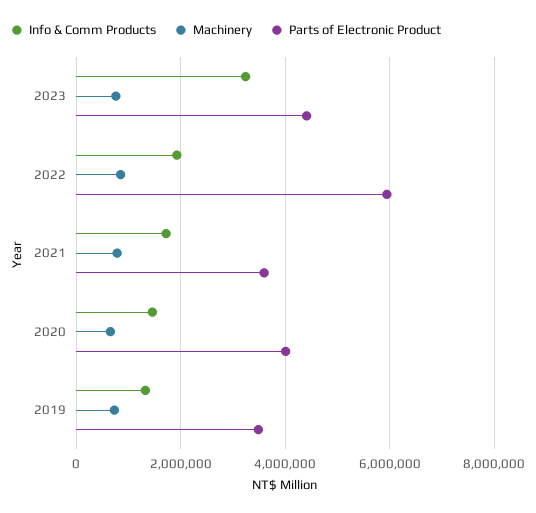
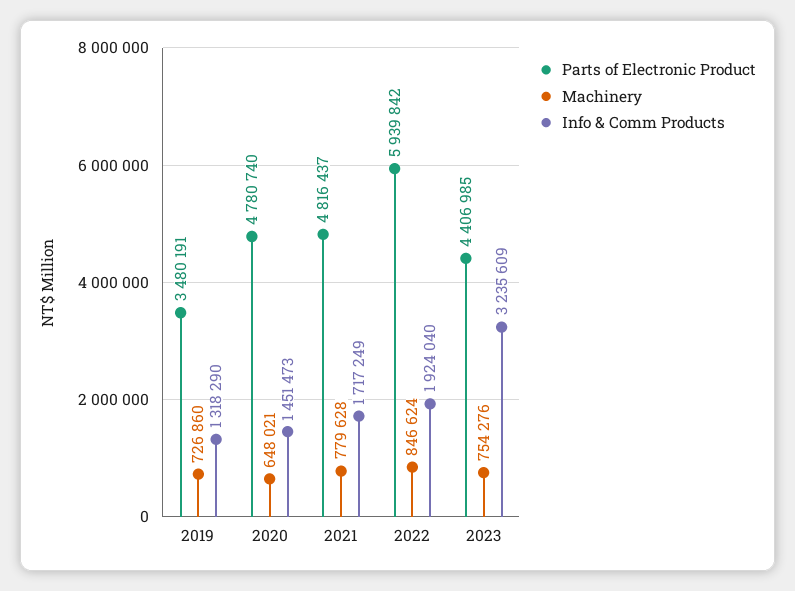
Parts of Electronic Product, 2021: 3600000 -> 4816437
Parts of Electronic Product, 2020: 4000000 -> 4780740

